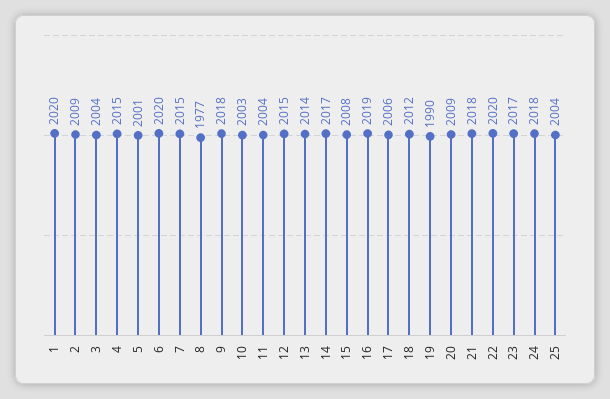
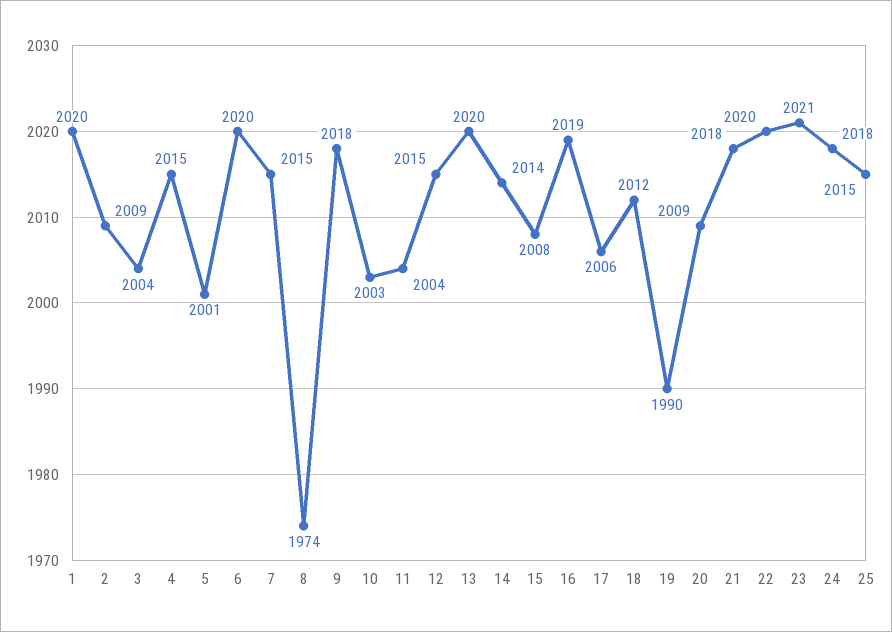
8: 1977 -> 1974
13: 2014 -> 2020
14: 2017 -> 2014
23: 2017 -> 2021
25: 2004 -> 2015

